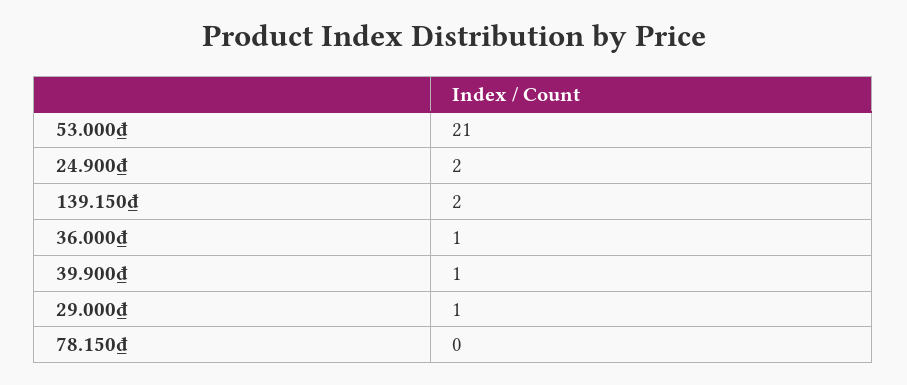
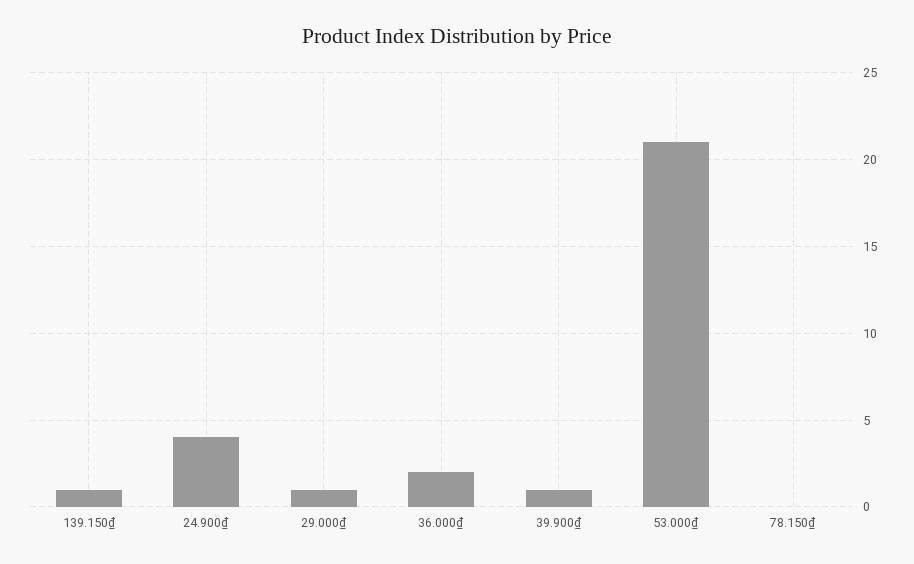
24.900₫: 2 -> 4
139.150₫: 2 -> 1
36.000₫: 1 -> 2

